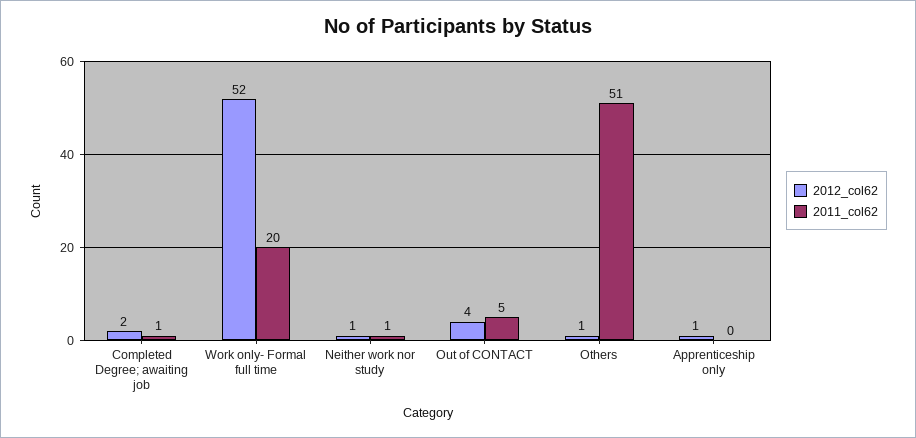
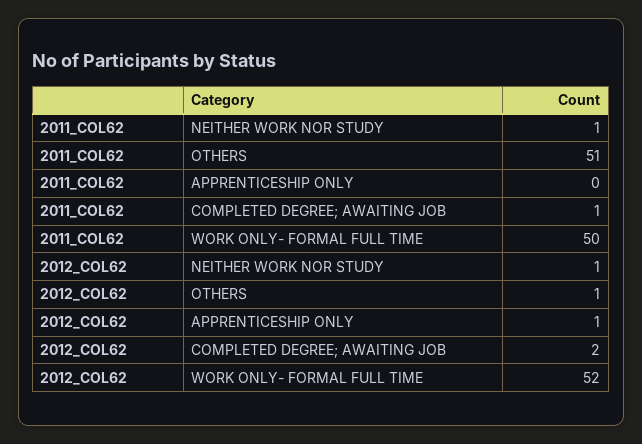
2011_col62, Work only- Formal full time: 20 -> 50
2012_col62, Out of CONTACT: 4 -> none
2011_col62, Out of CONTACT: 5 -> none

